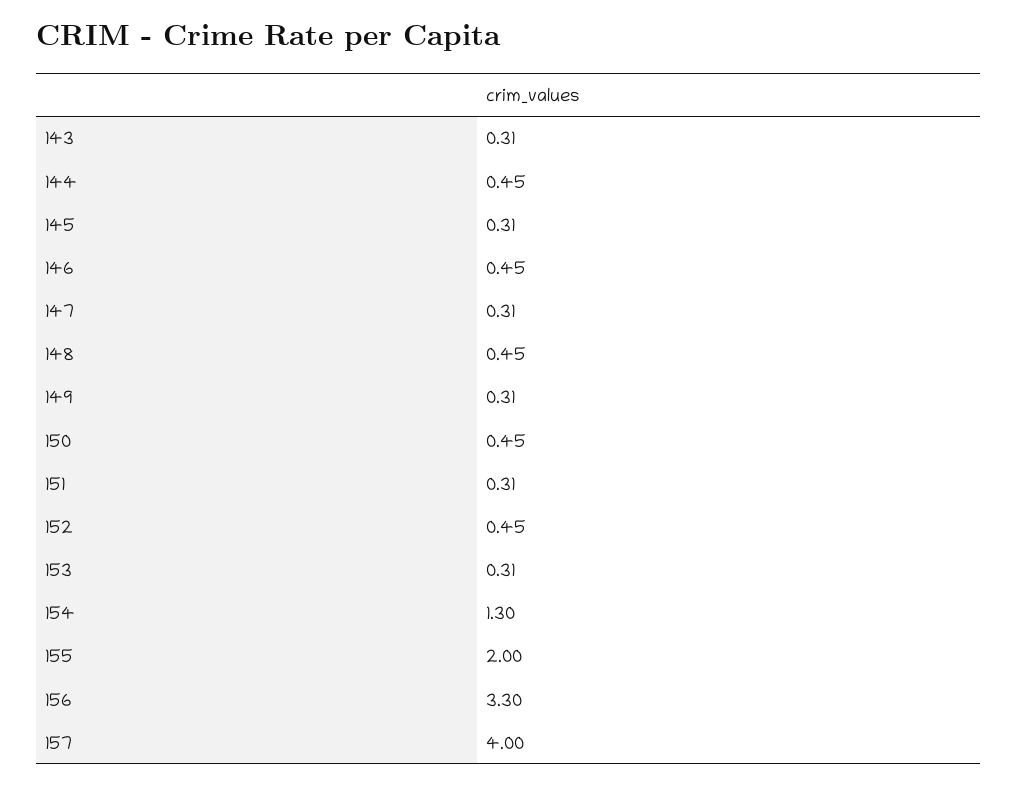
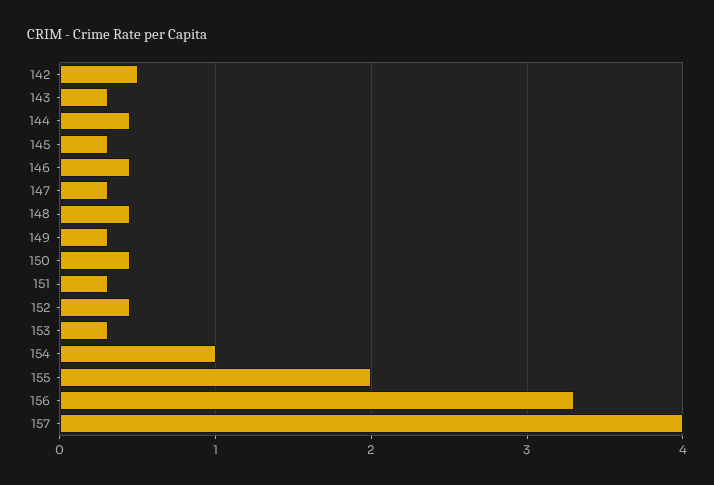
154: 1.3 -> 1
142: none -> 0.5

